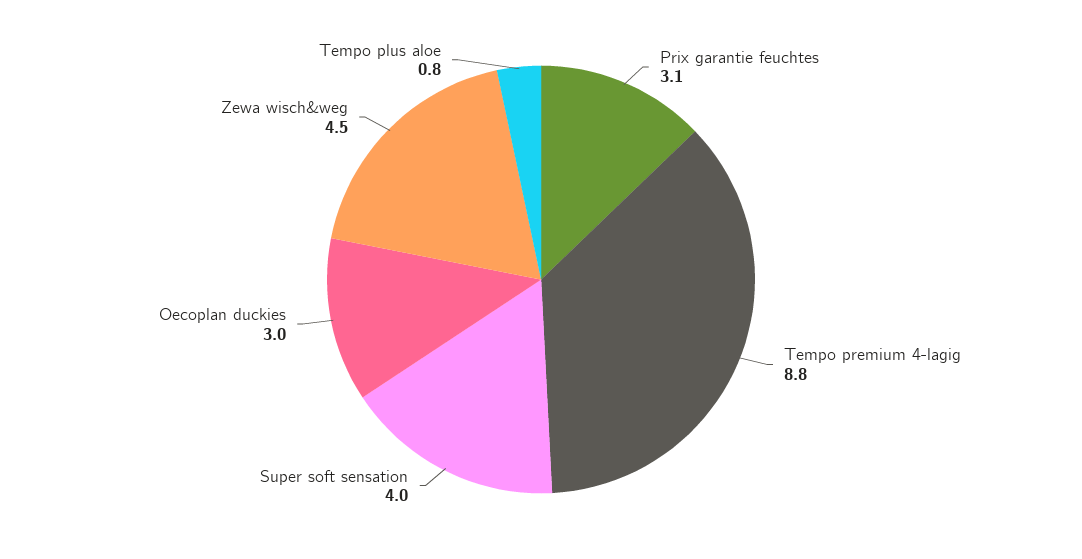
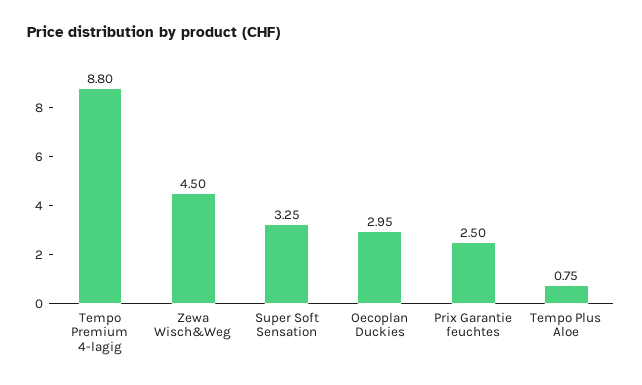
Prix garantie feuchtes: 3.1 -> 2.5
Super soft sensation: 4 -> 3.25

